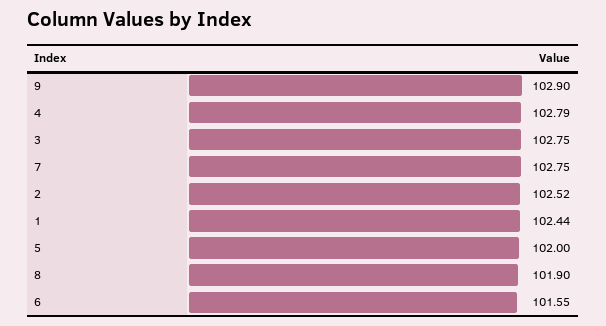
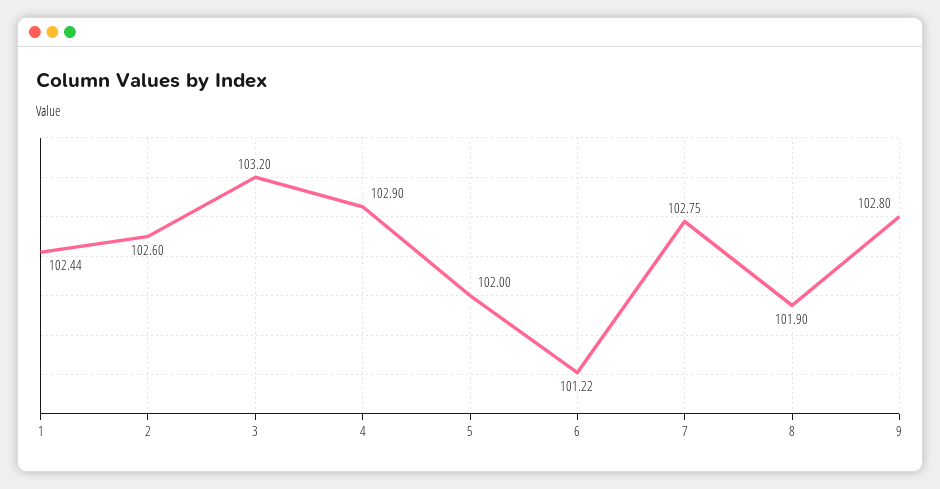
9: 102.9 -> 102.8
4: 102.79 -> 102.9
3: 102.75 -> 103.2
2: 102.52 -> 102.6
6: 101.55 -> 101.22

